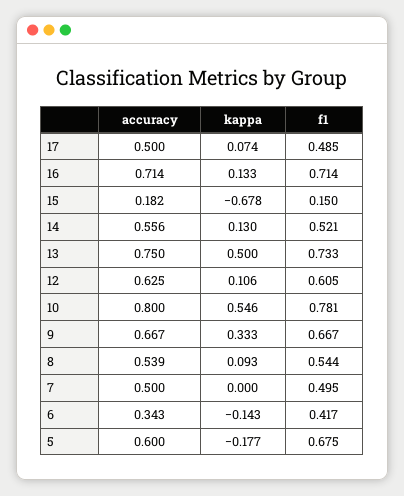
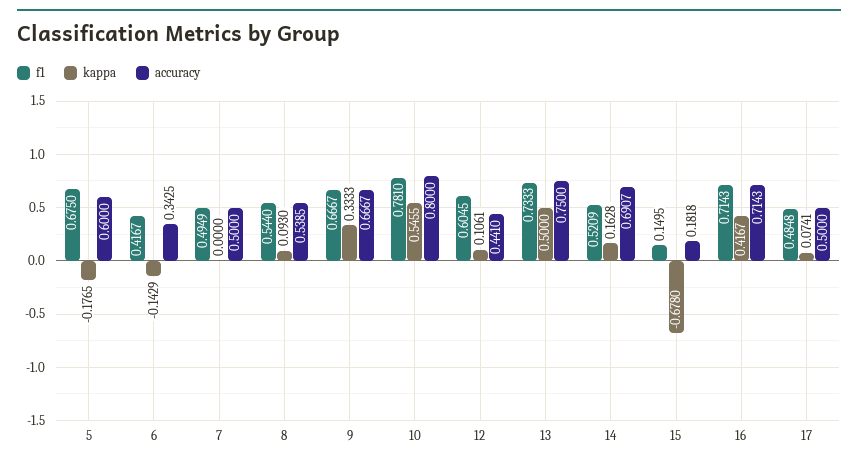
kappa, 16: 0.133 -> 0.4167
accuracy, 14: 0.556 -> 0.6907
kappa, 14: 0.13 -> 0.1628
accuracy, 12: 0.625 -> 0.441

